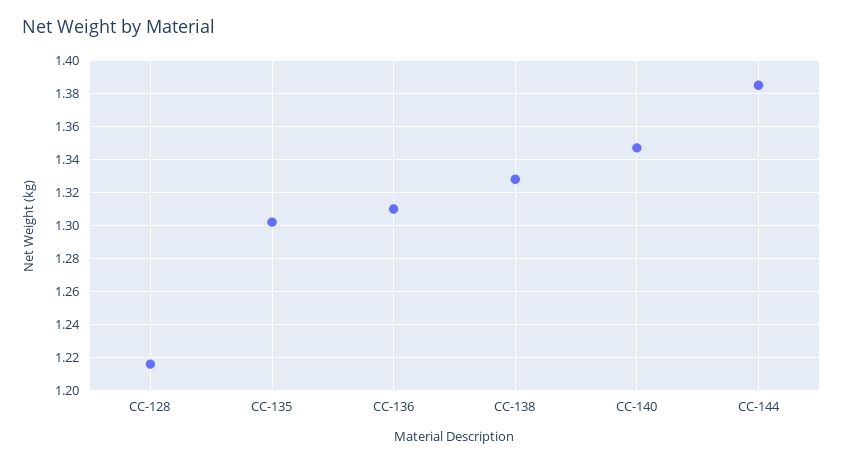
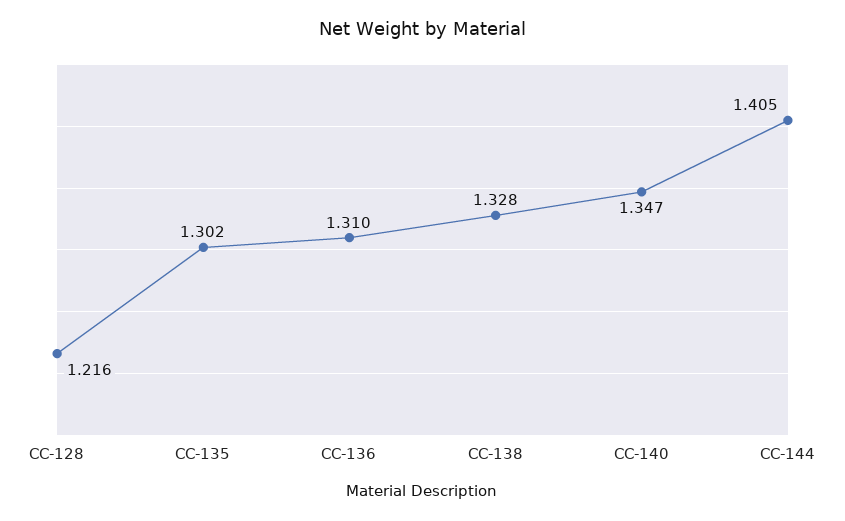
CC-144: 1.385 -> 1.405

